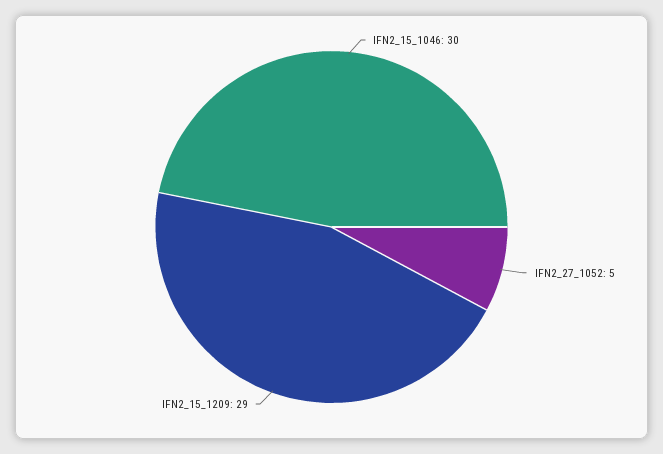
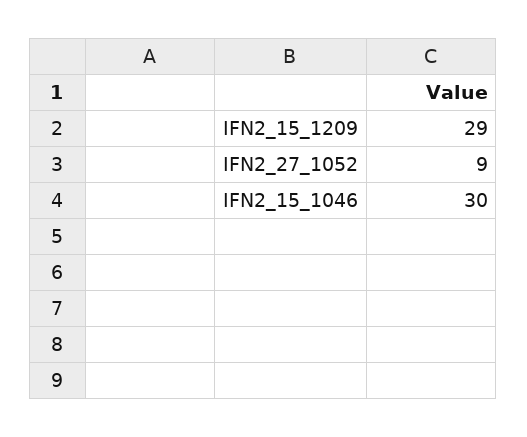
IFN2_27_1052: 5 -> 9

